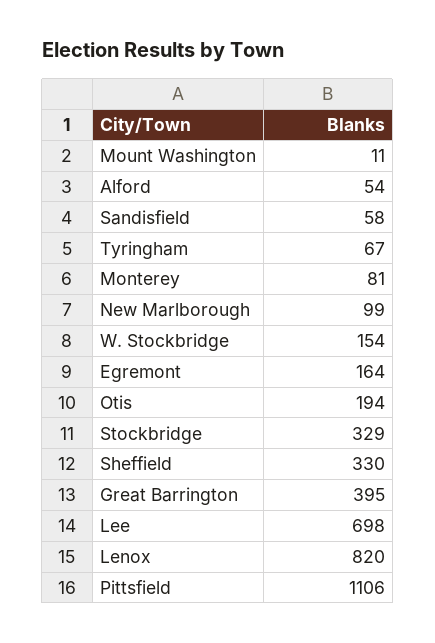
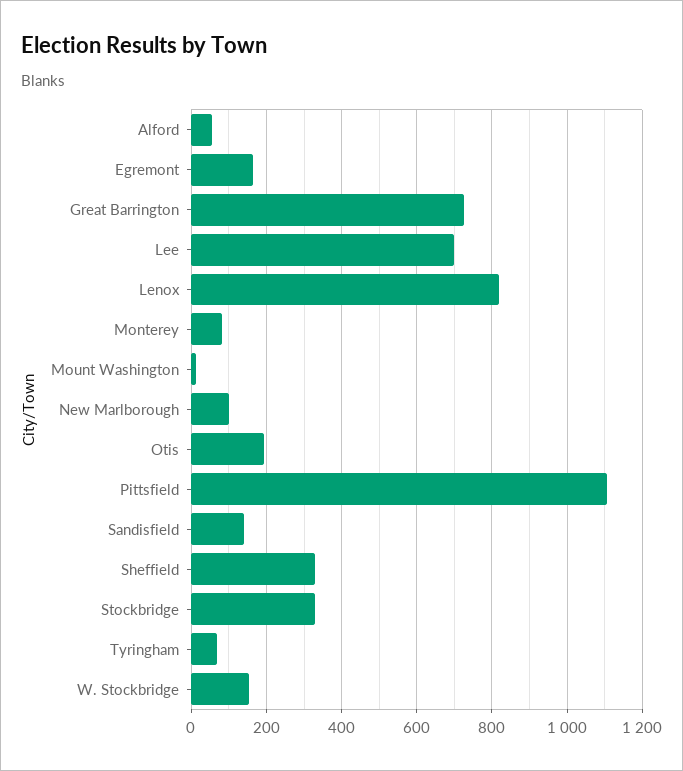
Sandisfield: 58 -> 140
Great Barrington: 395 -> 720

